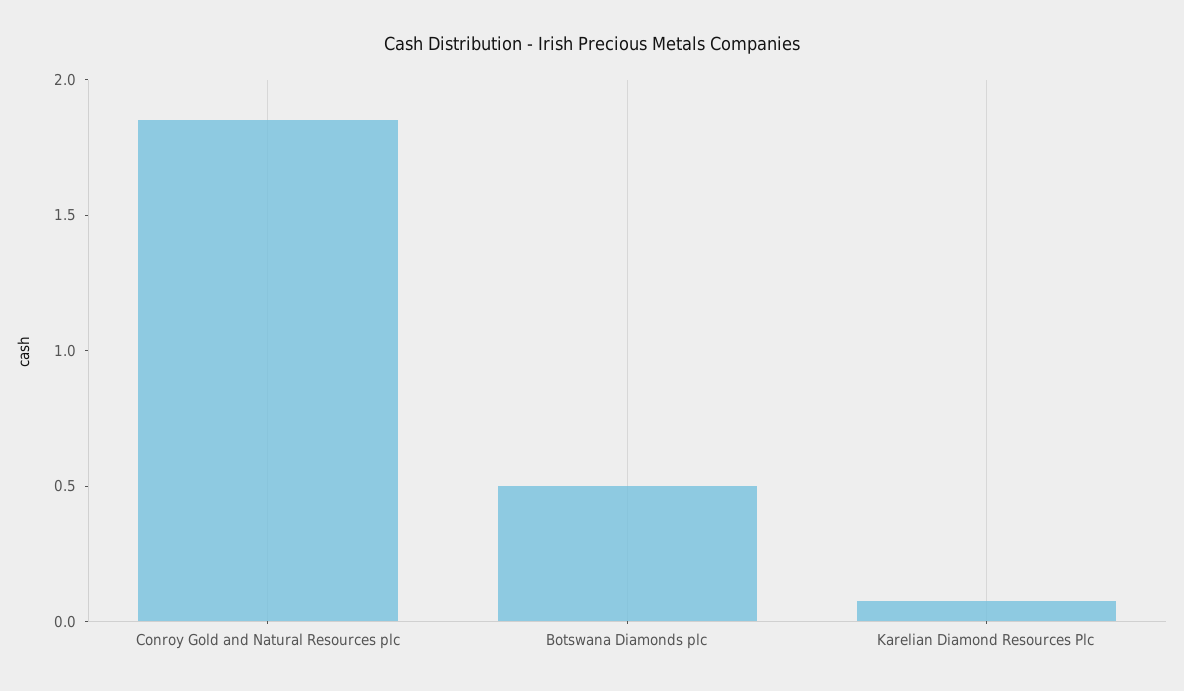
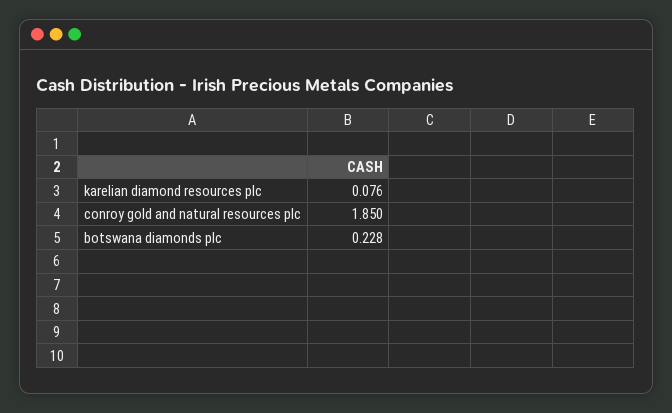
Botswana Diamonds plc: 0.5 -> 0.228

